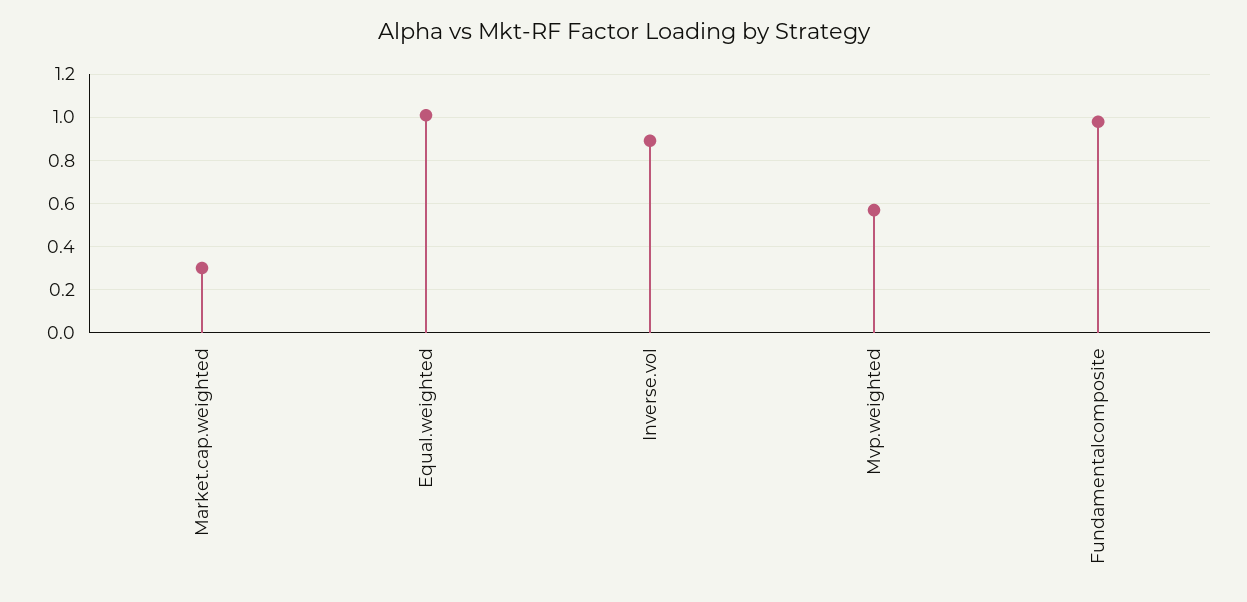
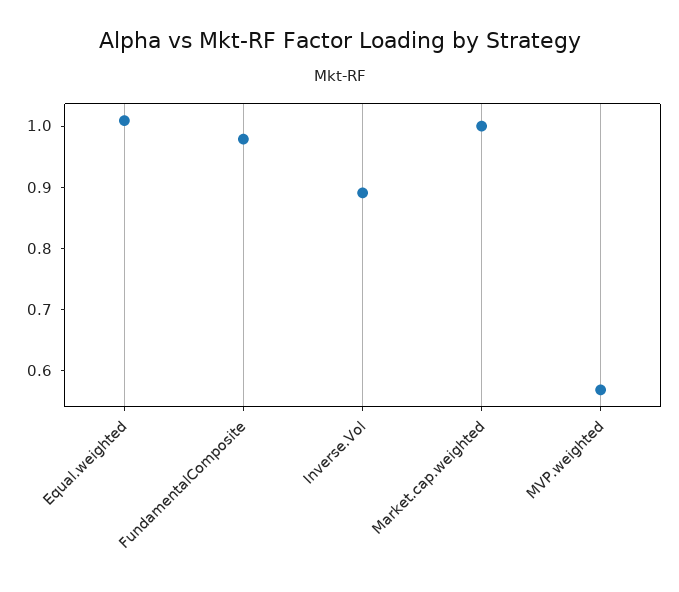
Market.cap.weighted: 0.3 -> 1

